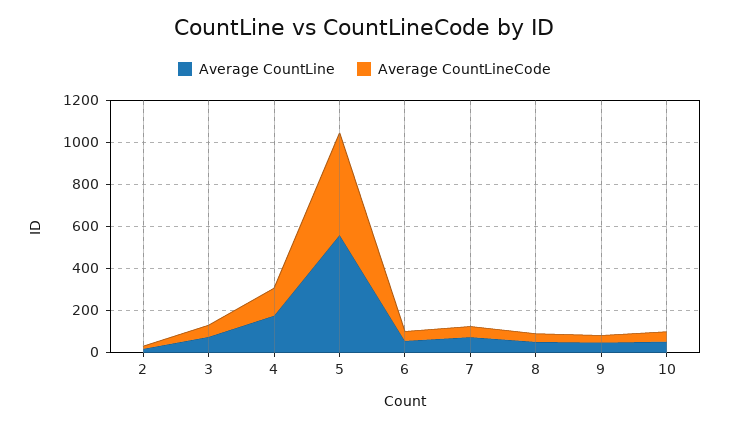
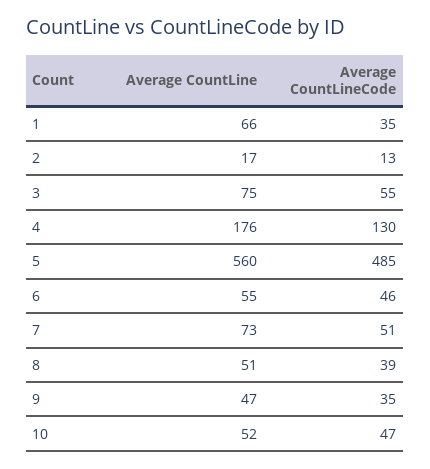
Average CountLine, 1: none -> 66
Average CountLineCode, 1: none -> 35

